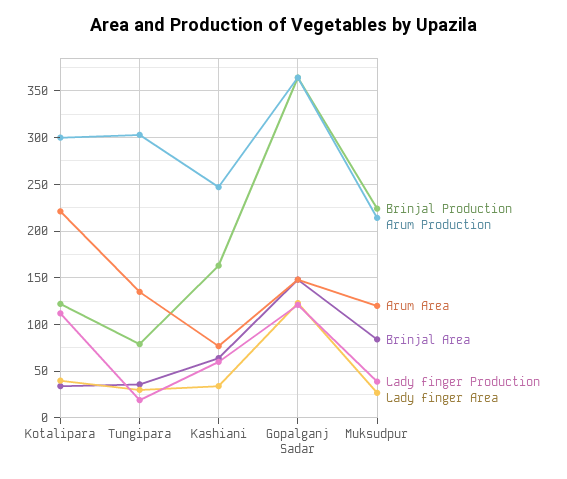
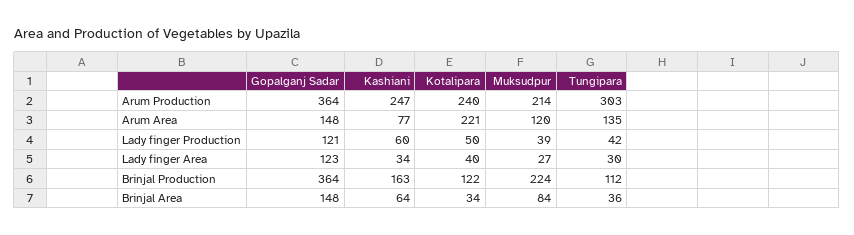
Arum Production, Kotalipara: 300 -> 240
Lady finger Production, Kotalipara: 110 -> 50
Brinjal Production, Tungipara: 80 -> 112
Lady finger Production, Tungipara: 20 -> 42

